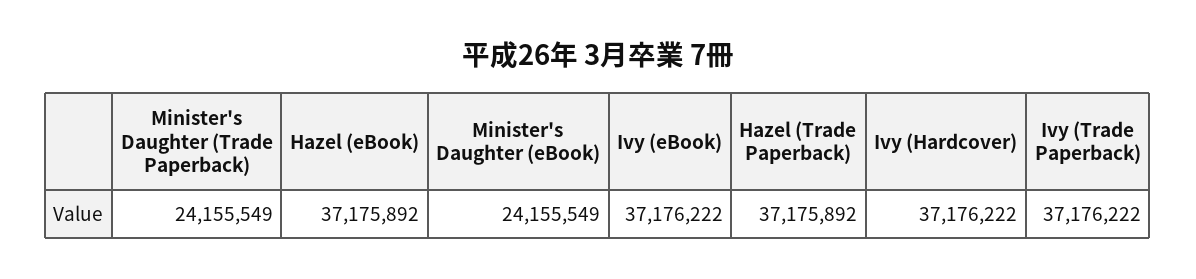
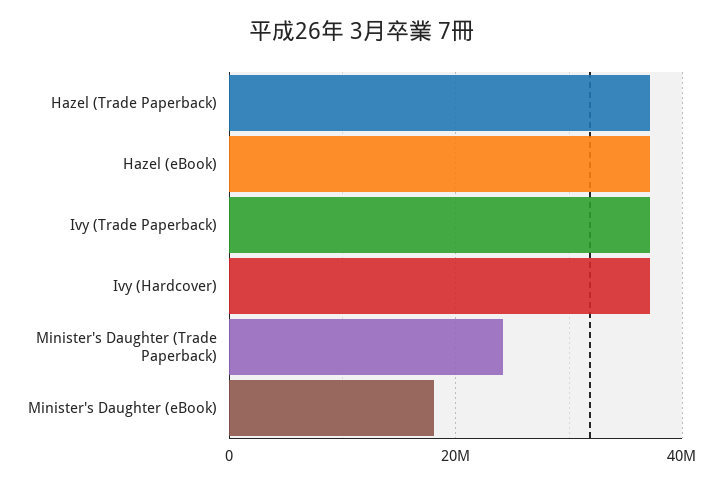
Minister's Daughter (eBook): 24155549 -> 18000000
Ivy (eBook): 37176222 -> none

